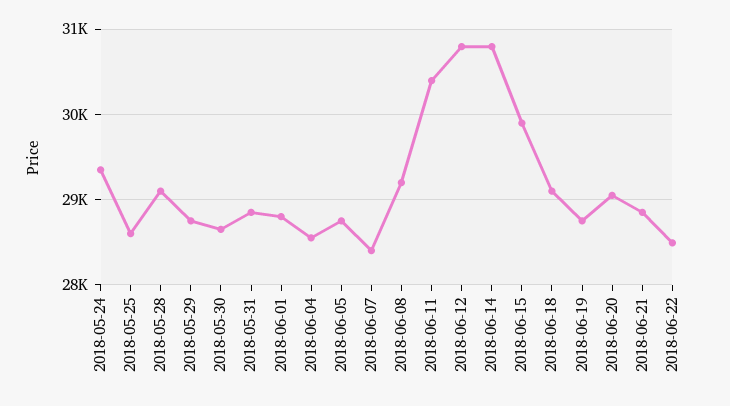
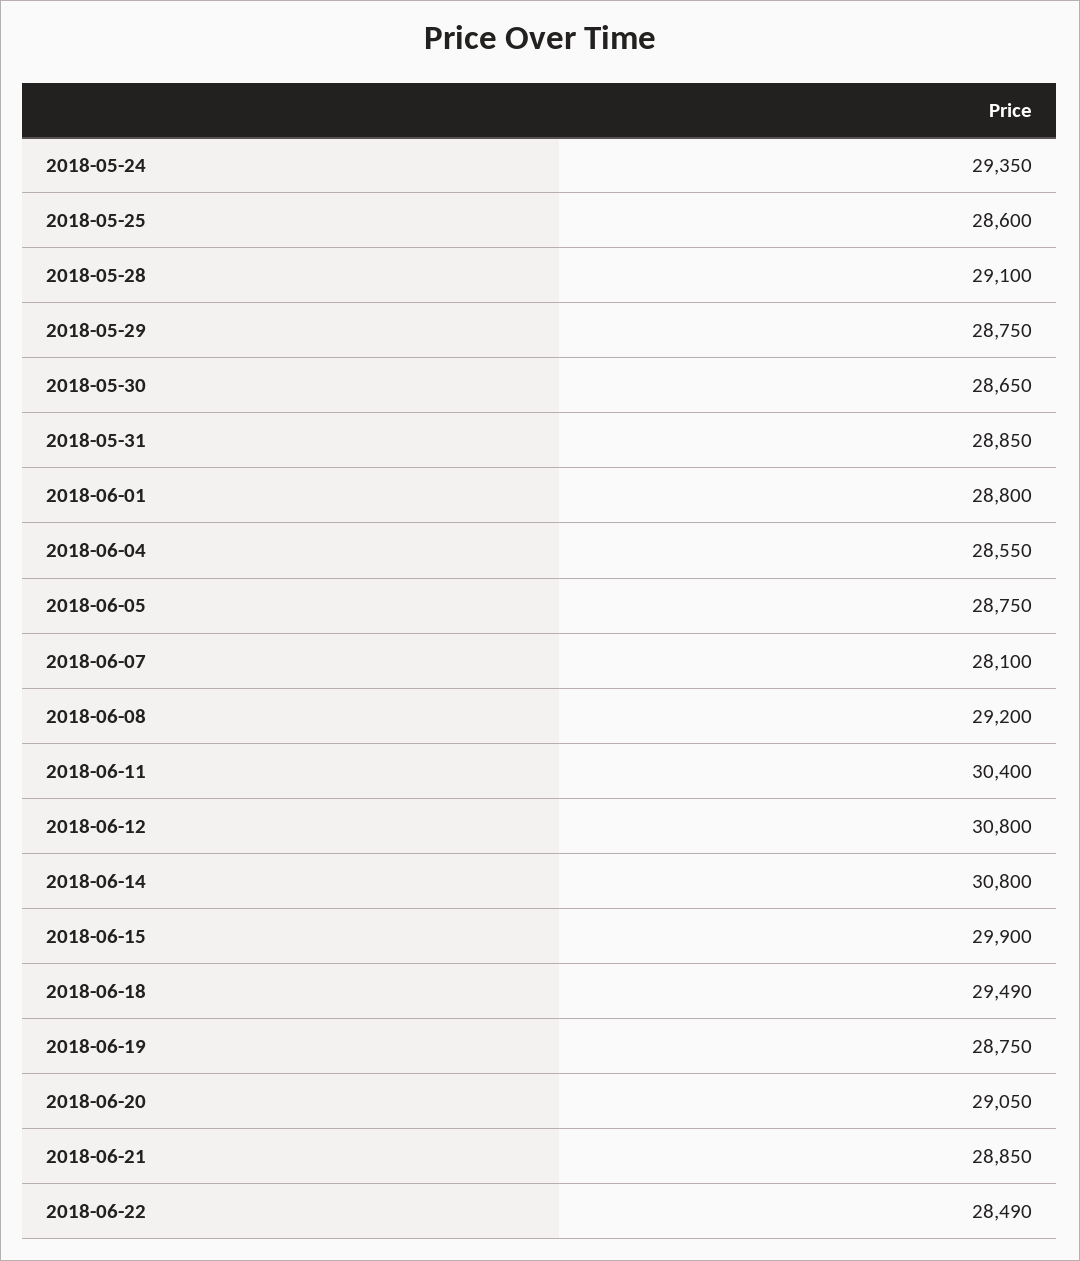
2018-06-07: 28400 -> 28100
2018-06-18: 29100 -> 29490

